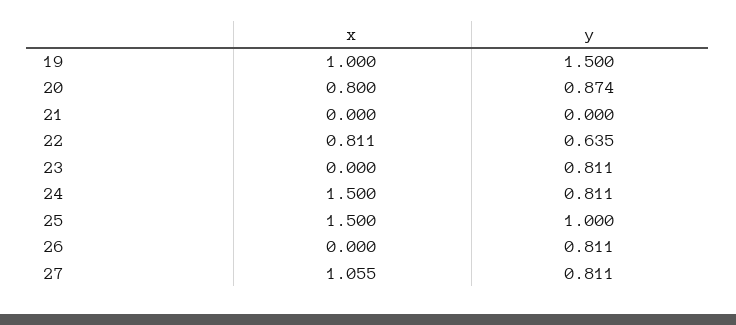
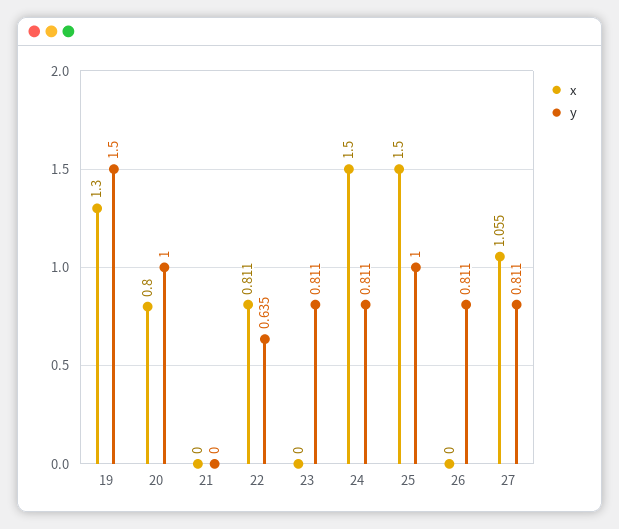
x, 19: 1 -> 1.3
y, 20: 0.874 -> 1

